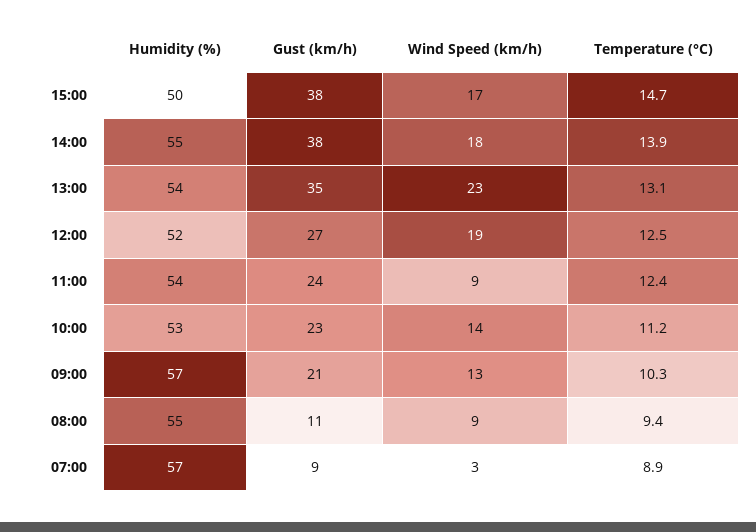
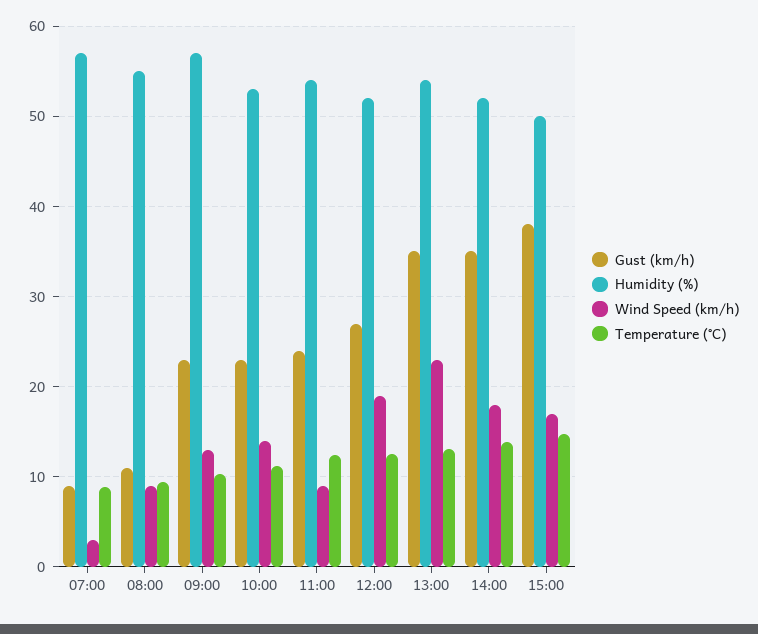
Humidity (%), 14:00: 55 -> 52
Gust (km/h), 14:00: 38 -> 35
Gust (km/h), 09:00: 21 -> 23

